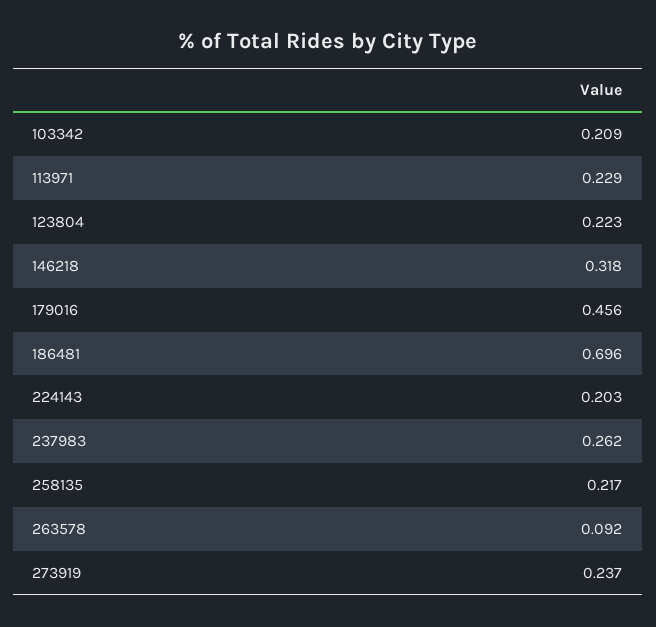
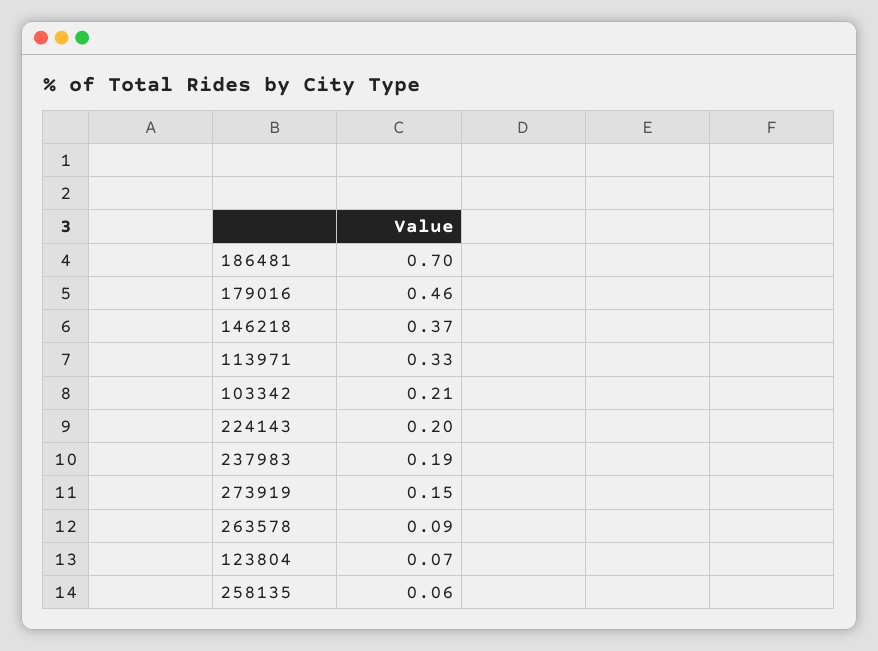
113971: 0.229 -> 0.33
123804: 0.223 -> 0.07
146218: 0.318 -> 0.37
237983: 0.262 -> 0.19
258135: 0.217 -> 0.06
273919: 0.237 -> 0.15

